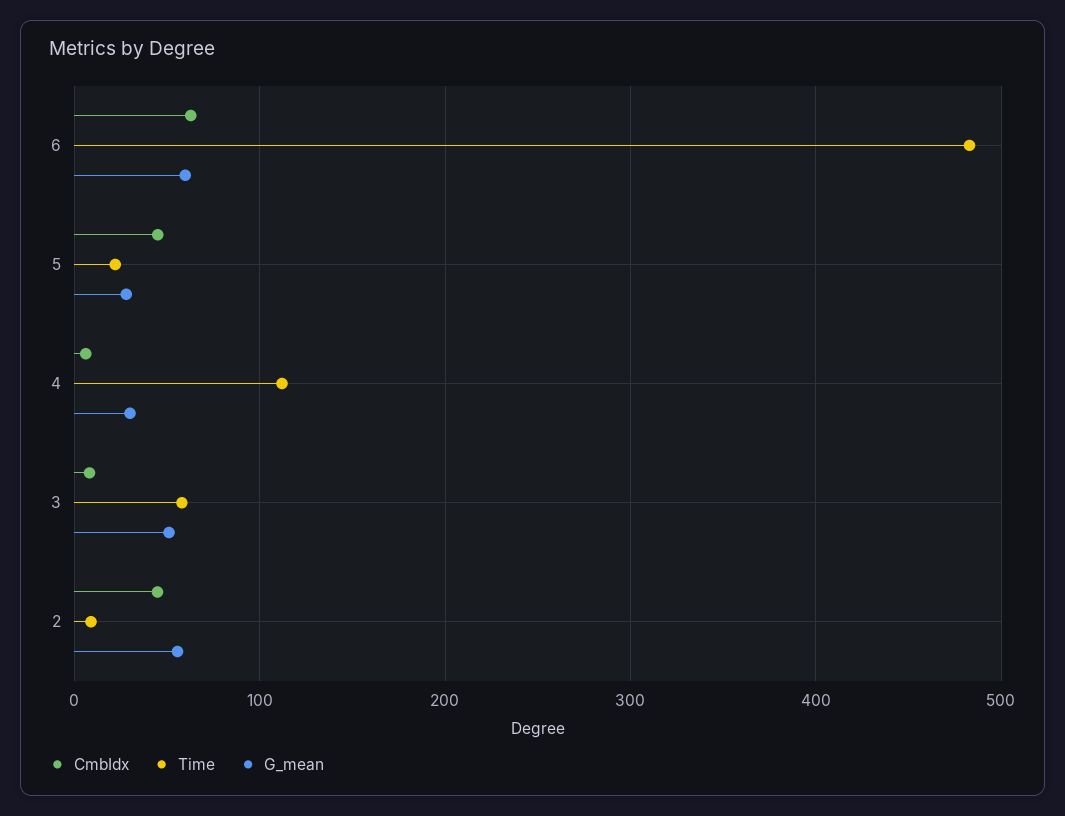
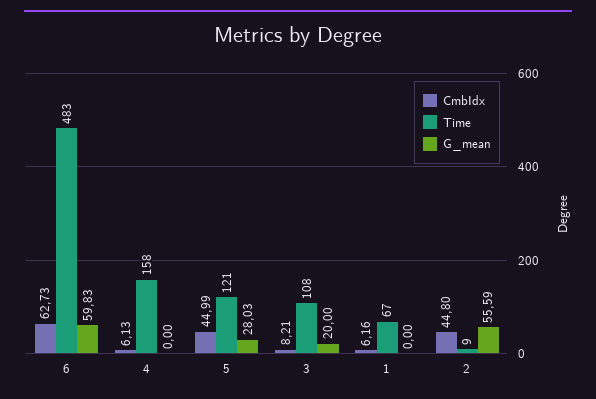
Time, 5: 20 -> 121
Time, 4: 110 -> 158
G_mean, 4: 30 -> 0
Time, 3: 60 -> 108
G_mean, 3: 50 -> 20
CmbIdx, 1: none -> 6.16
Time, 1: none -> 67
G_mean, 1: none -> 0

